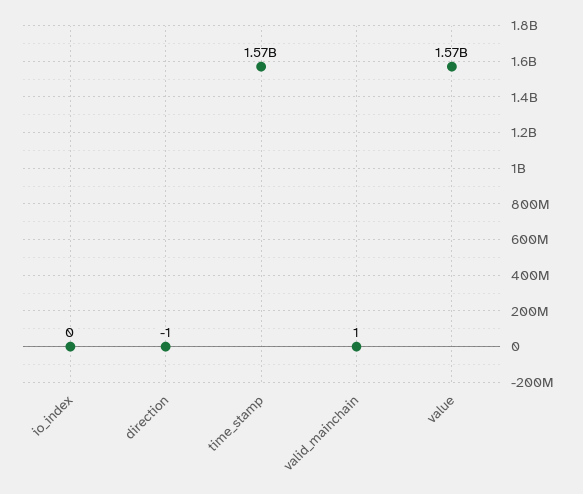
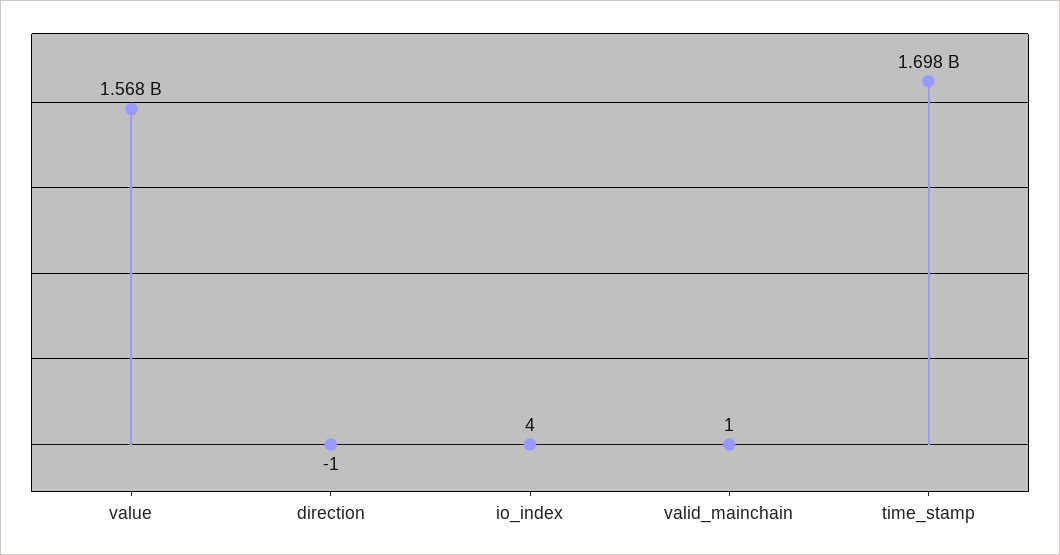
io_index: 0 -> 4
time_stamp: 1570000000 -> 1698000000

